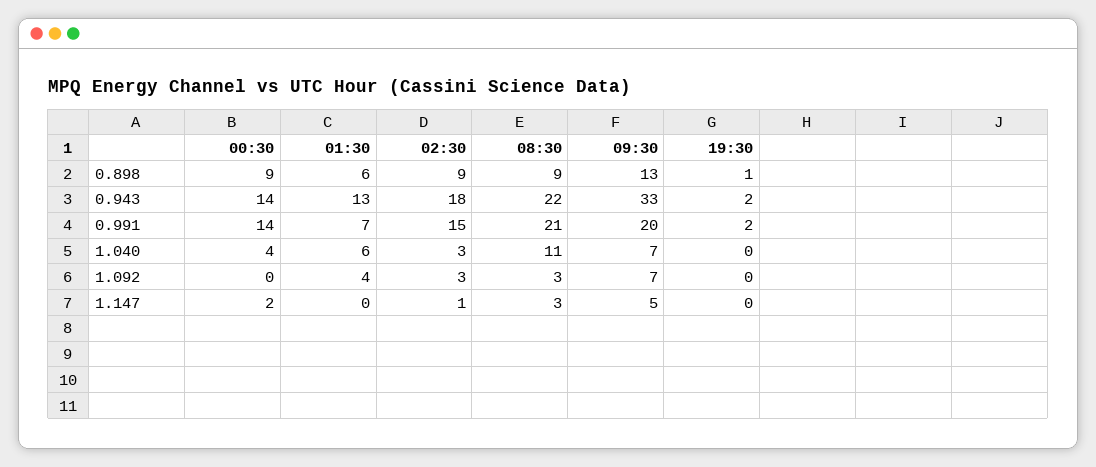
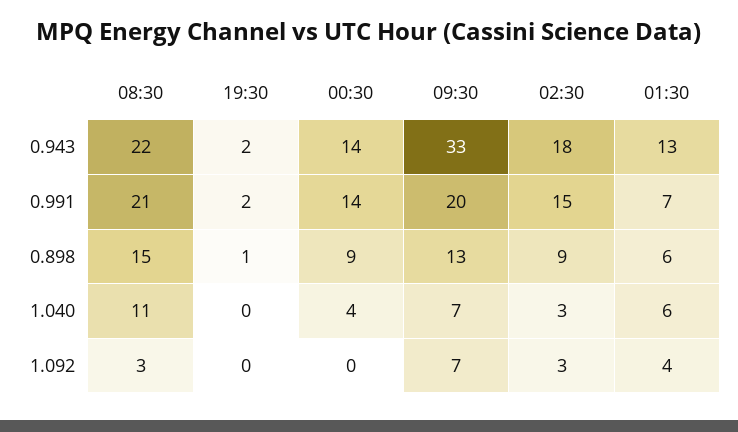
08:30, 0.898: 9 -> 15
00:30, 1.147: 2 -> none
01:30, 1.147: 0 -> none
02:30, 1.147: 1 -> none
08:30, 1.147: 3 -> none
09:30, 1.147: 5 -> none
19:30, 1.147: 0 -> none

